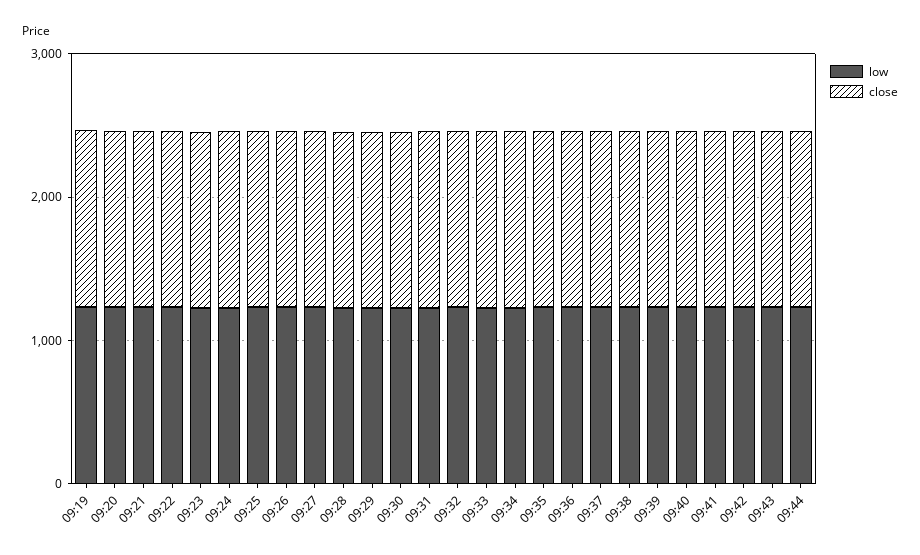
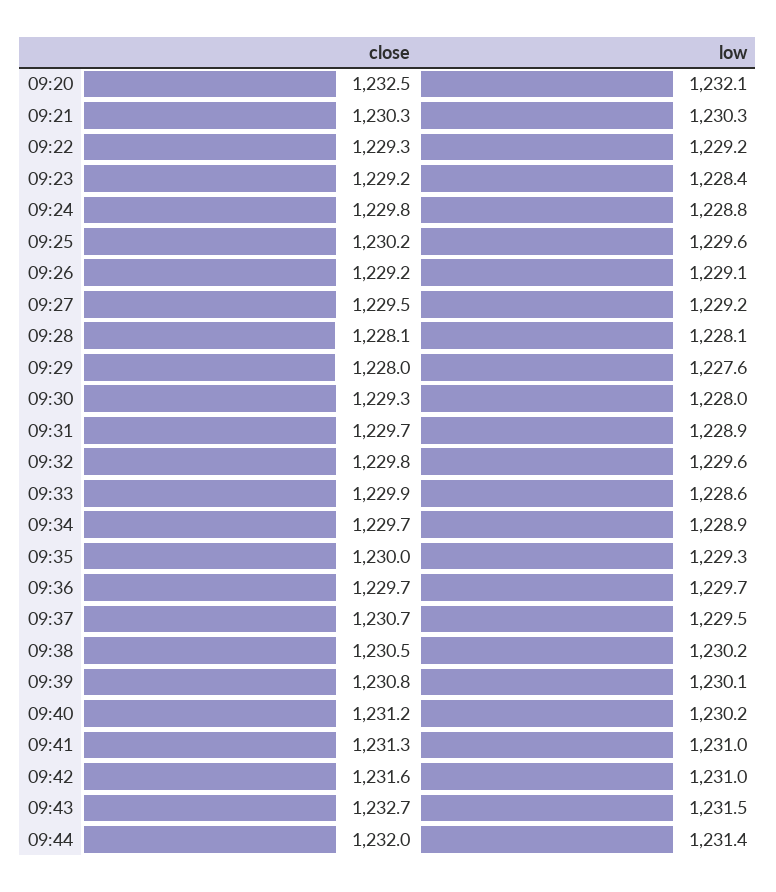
low, 09:19: 1200 -> none
close, 09:19: 1200 -> none

